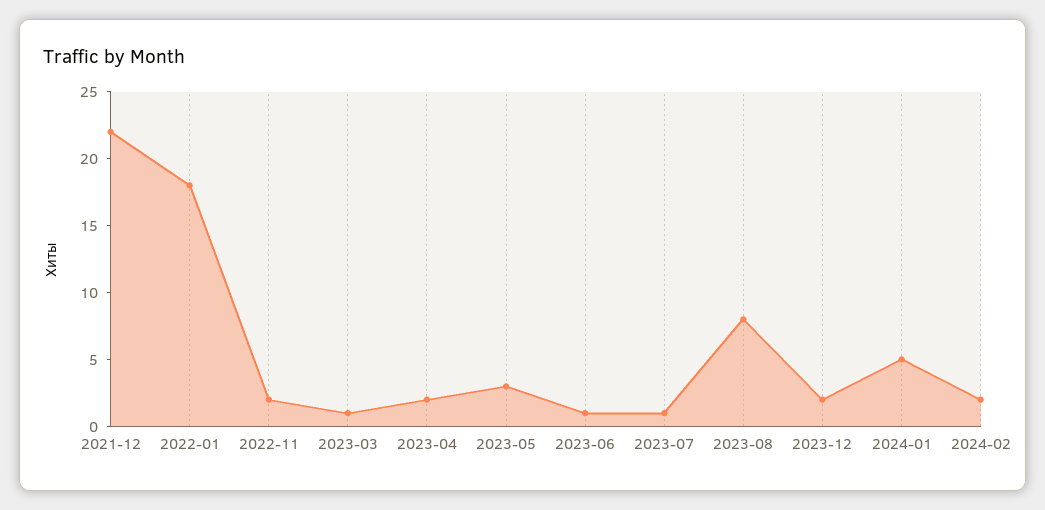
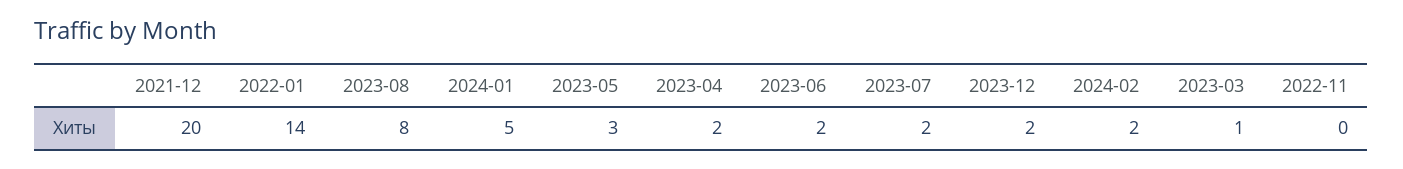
2021-12: 22 -> 20
2022-01: 18 -> 14
2022-11: 2 -> 0
2023-06: 1 -> 2
2023-07: 1 -> 2

